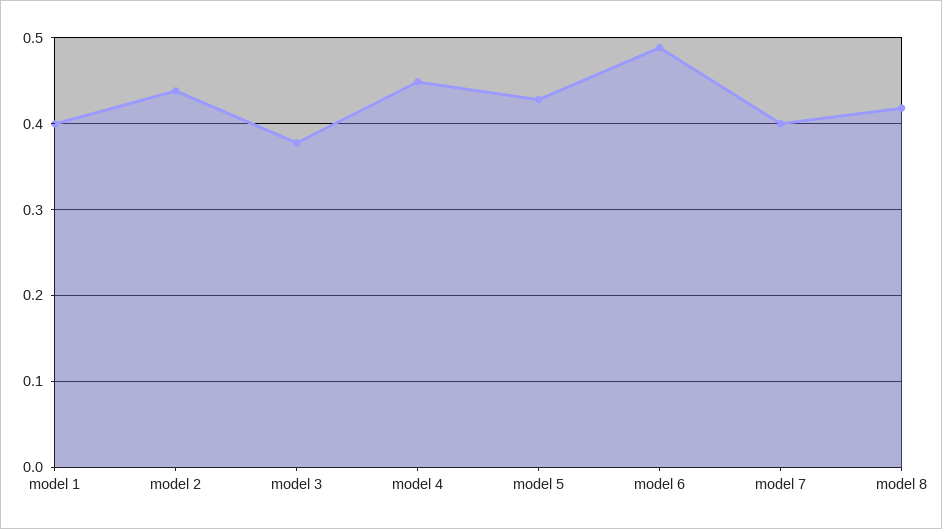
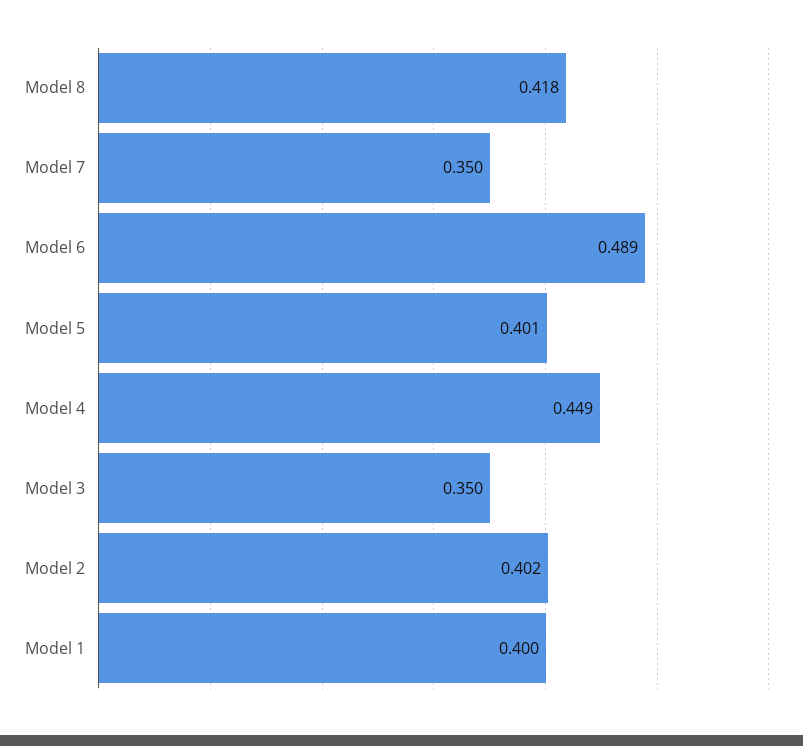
model 2: 0.44 -> 0.402
model 3: 0.38 -> 0.35
model 5: 0.43 -> 0.401
model 7: 0.4 -> 0.35

